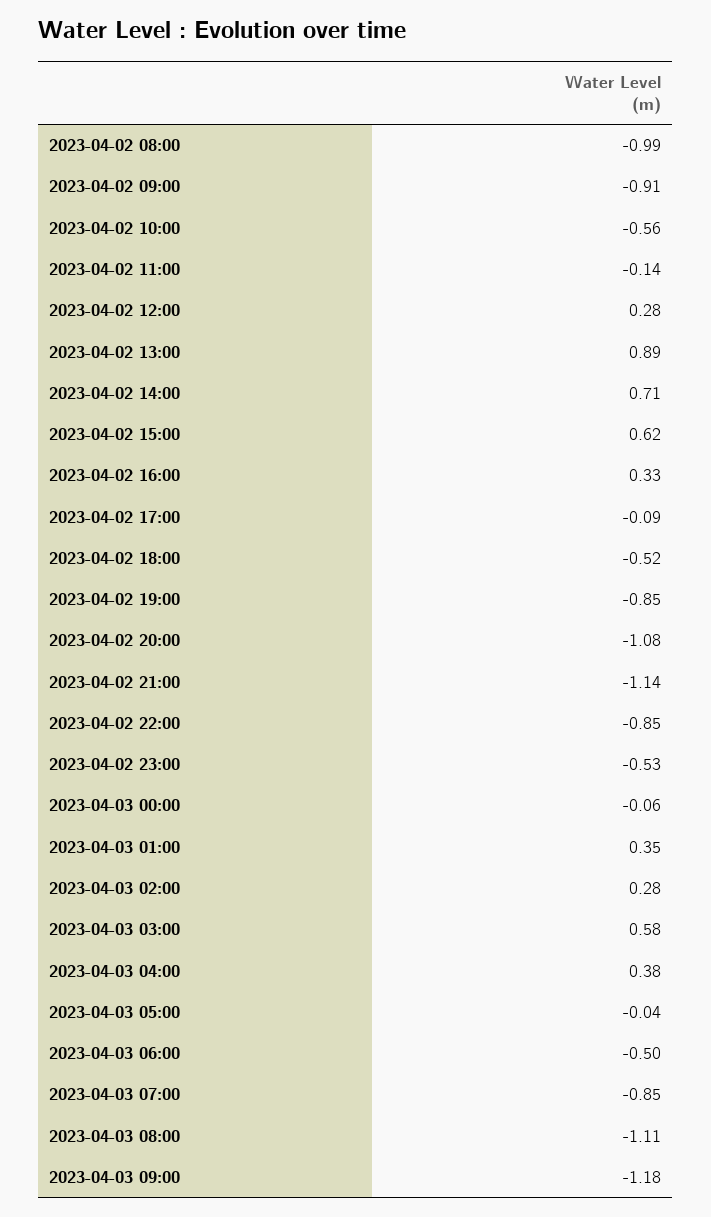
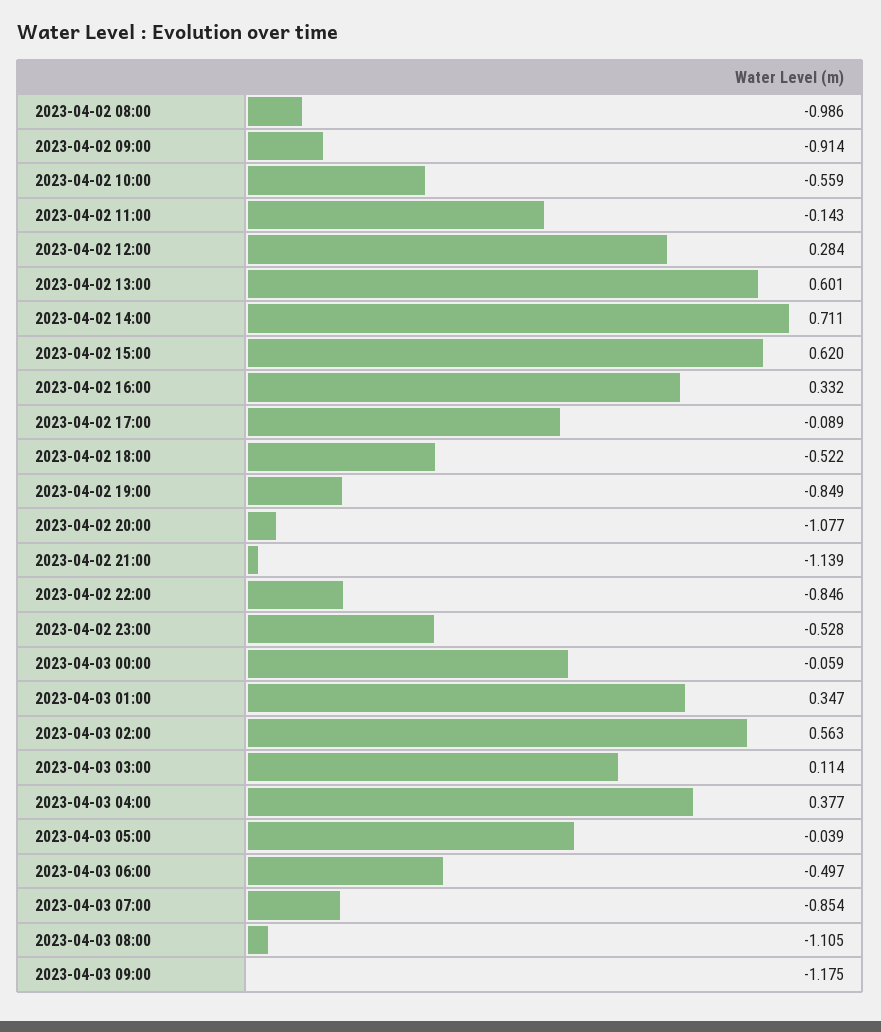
2023-04-02 13:00: 0.89 -> 0.601
2023-04-03 02:00: 0.28 -> 0.563
2023-04-03 03:00: 0.58 -> 0.114

